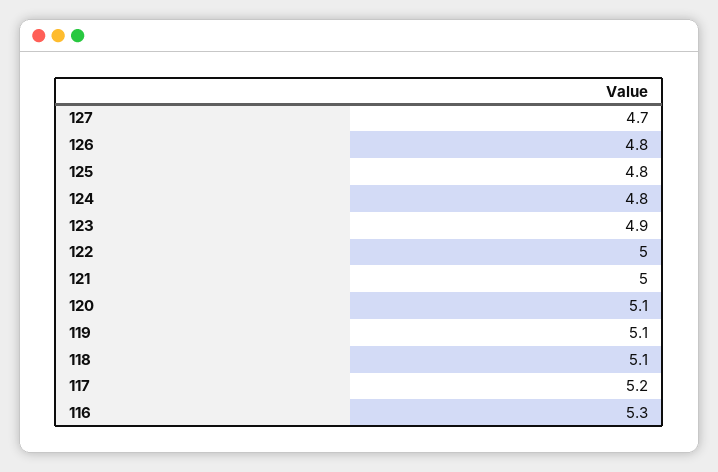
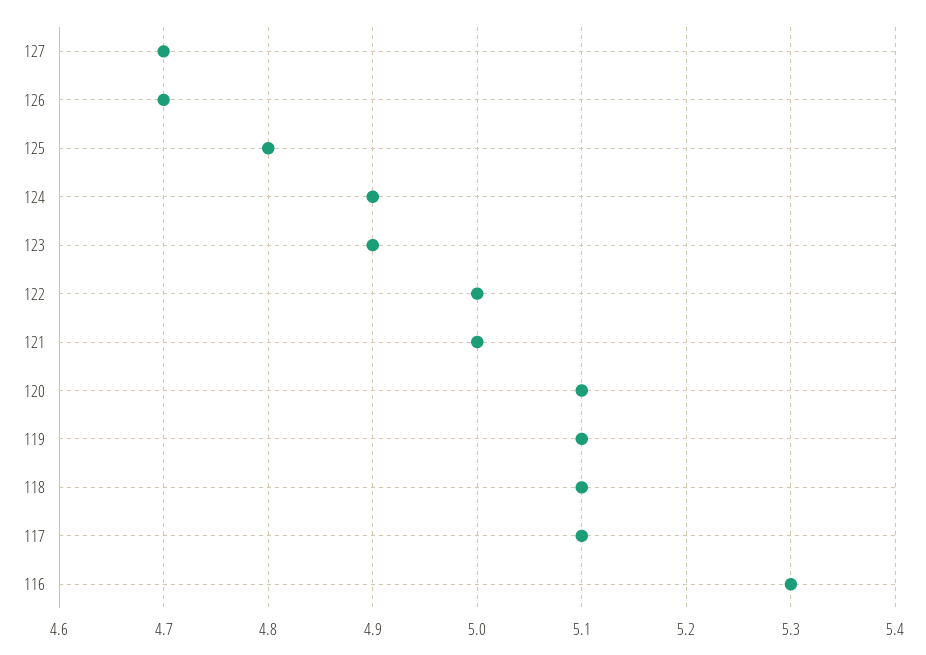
126: 4.8 -> 4.7
124: 4.8 -> 4.9
117: 5.2 -> 5.1

